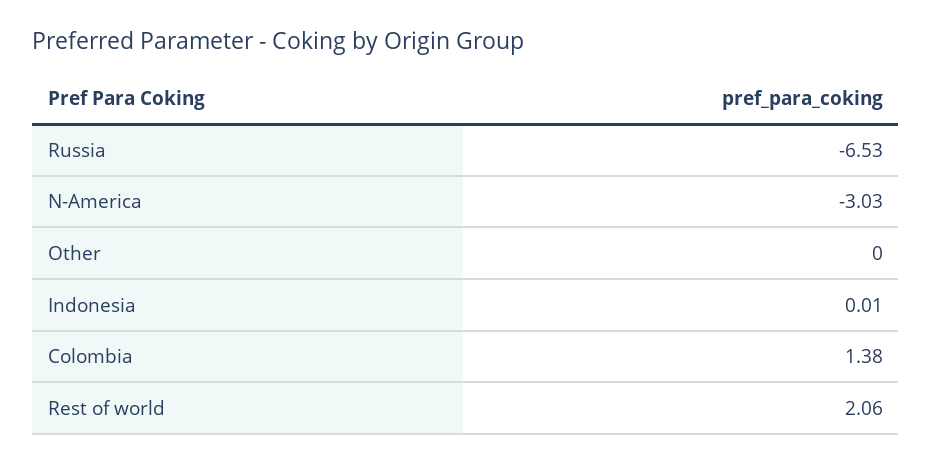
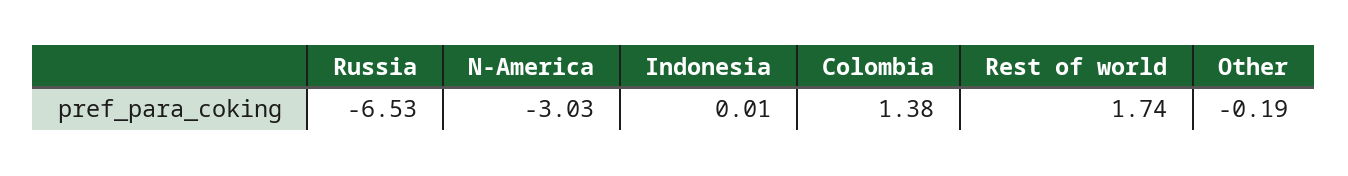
Other: 0 -> -0.19
Rest of world: 2.06 -> 1.74

